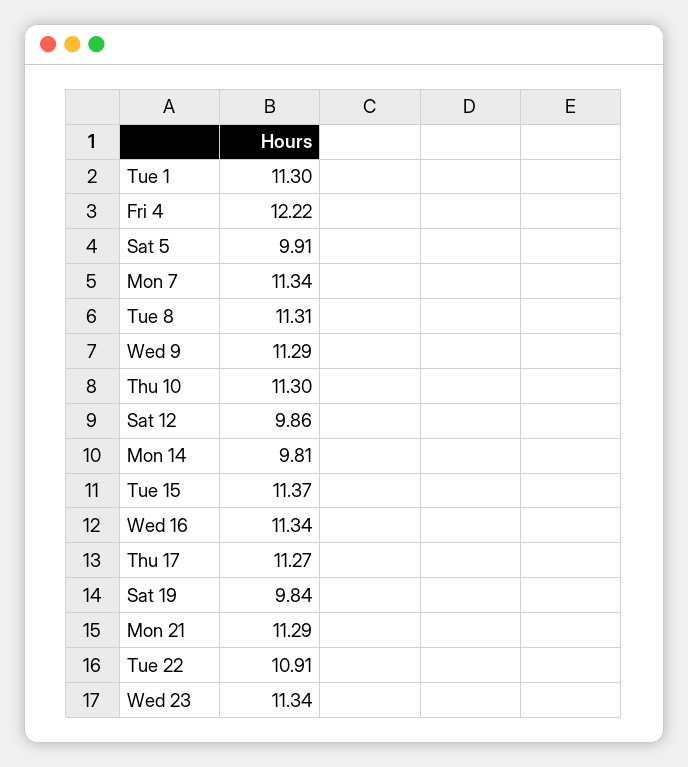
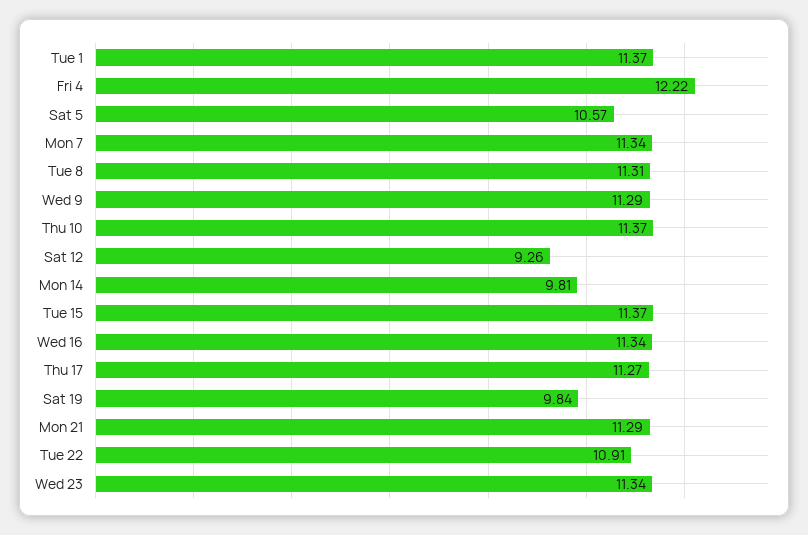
Tue 1: 11.3 -> 11.37
Sat 5: 9.91 -> 10.57
Thu 10: 11.3 -> 11.37
Sat 12: 9.86 -> 9.26

